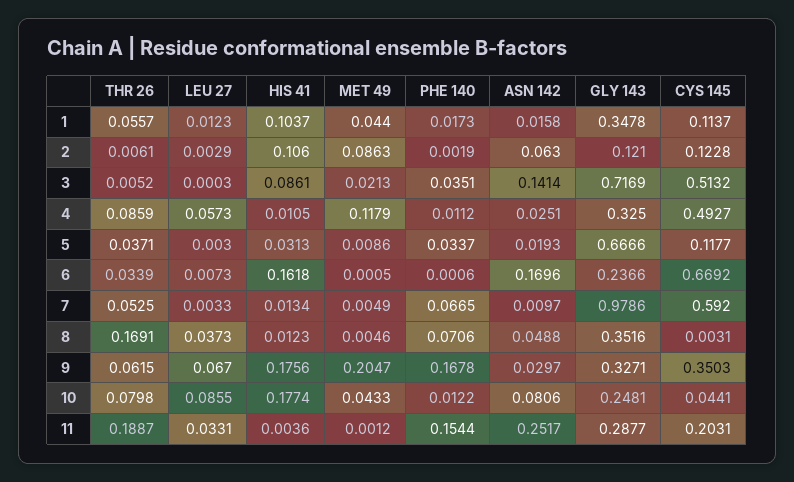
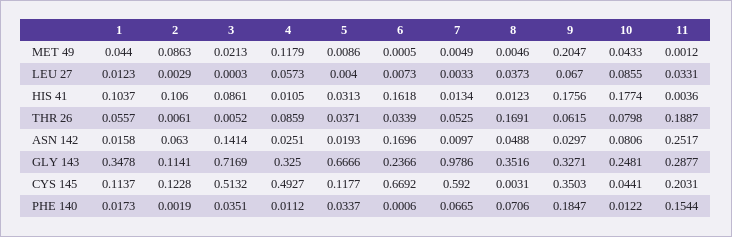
GLY 143, 2: 0.121 -> 0.1141
LEU 27, 5: 0.003 -> 0.004
PHE 140, 9: 0.1678 -> 0.1847

